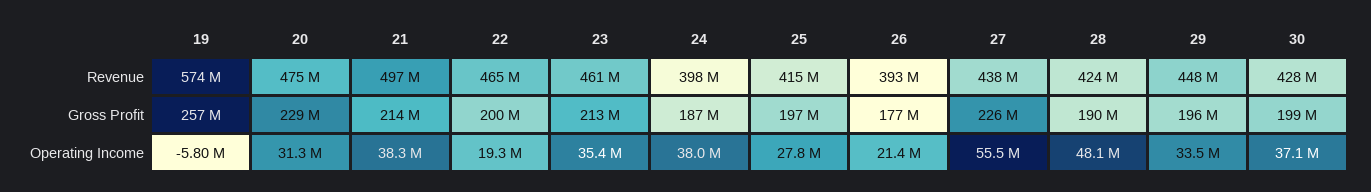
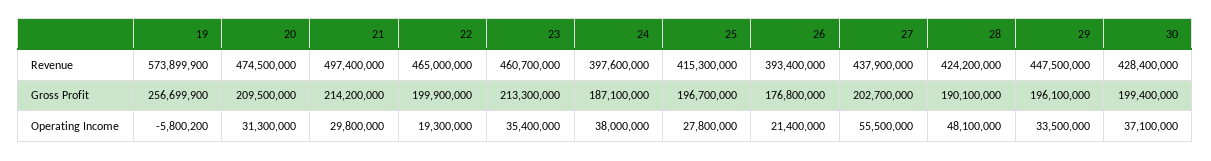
20, Gross Profit: 229000000 -> 209500000
27, Gross Profit: 226000000 -> 202700000
21, Operating Income: 38300000 -> 29800000

